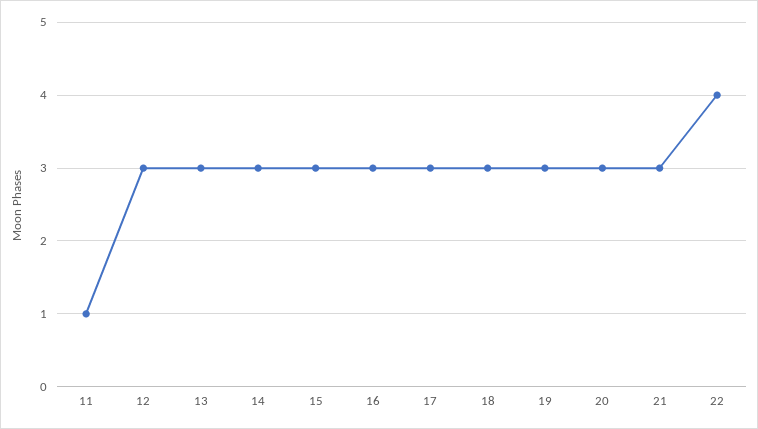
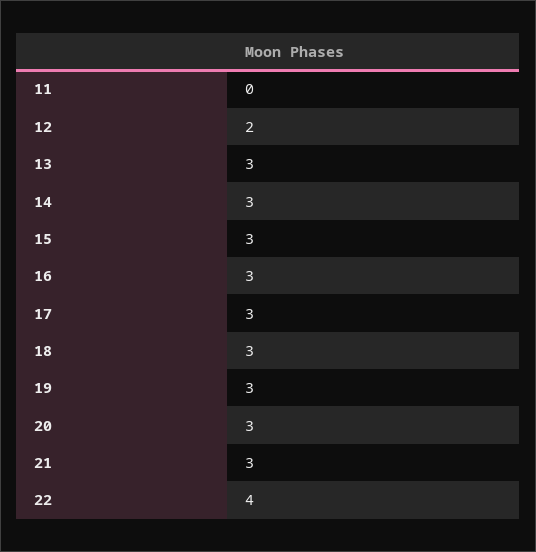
11: 1 -> 0
12: 3 -> 2

